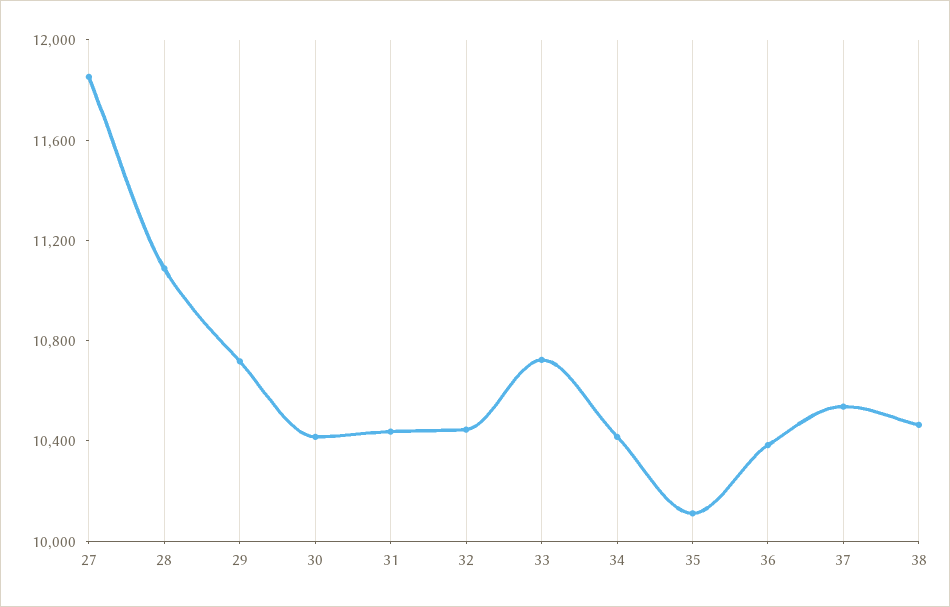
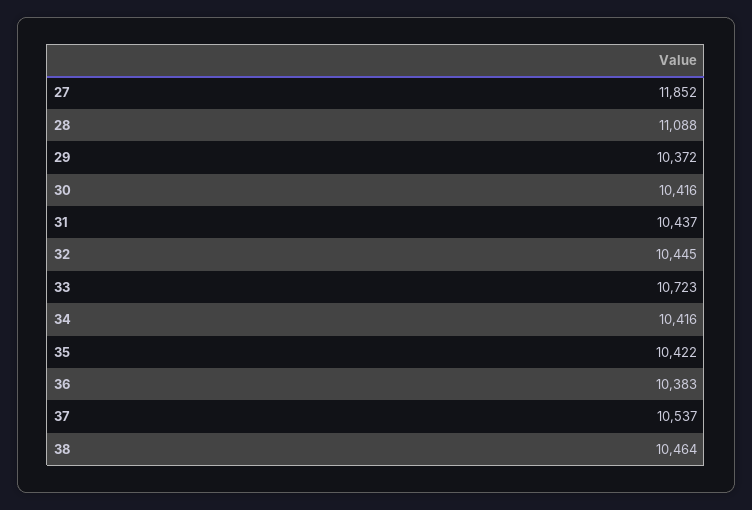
29: 10700 -> 10372
35: 10100 -> 10422

